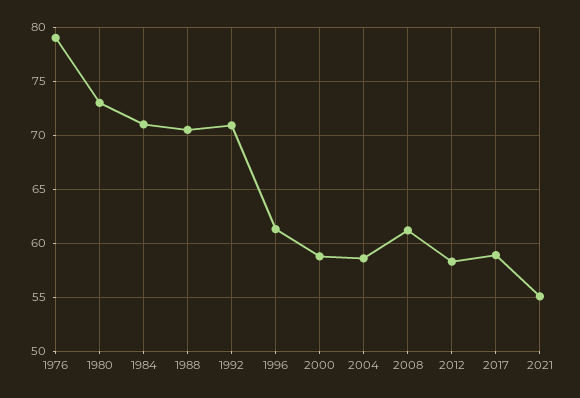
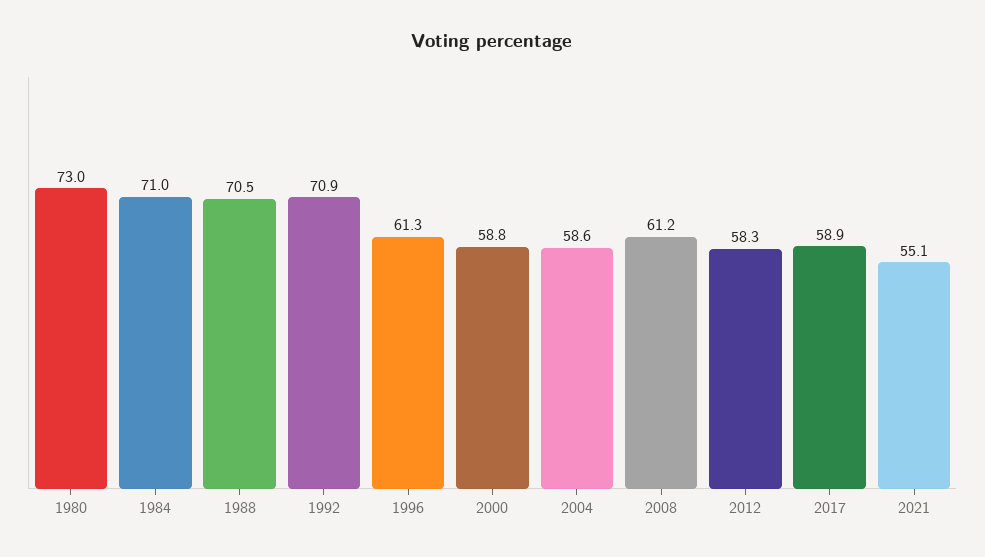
1976: 79 -> none

